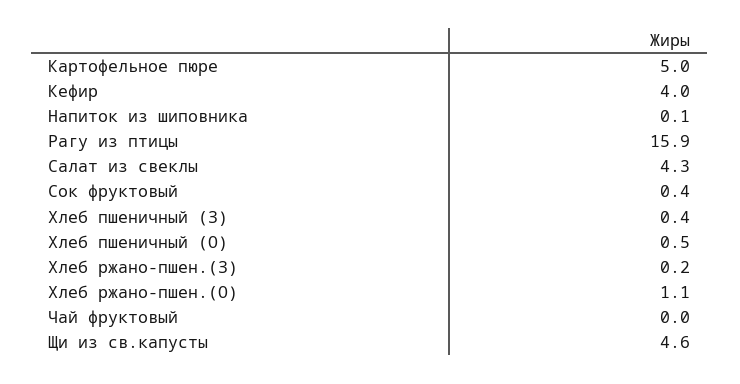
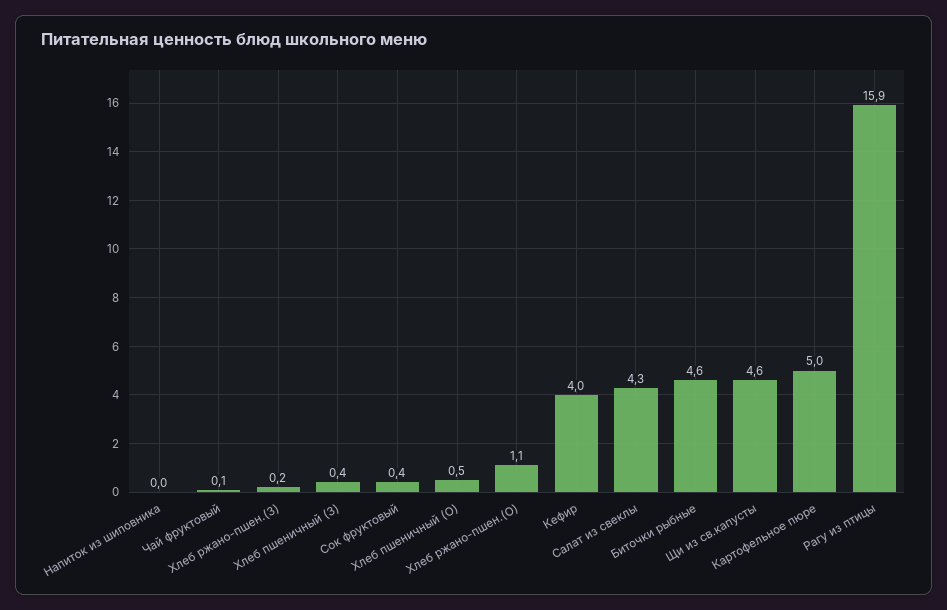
Напиток из шиповника: 0.1 -> 0
Чай фруктовый: 0 -> 0.1
Биточки рыбные: none -> 4.6

